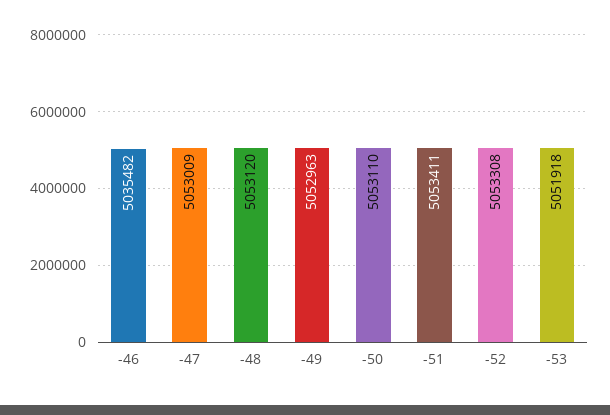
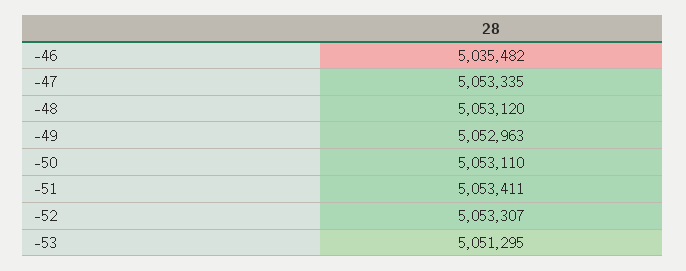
-47: 5053009 -> 5053335
-52: 5053308 -> 5053307
-53: 5051918 -> 5051295

